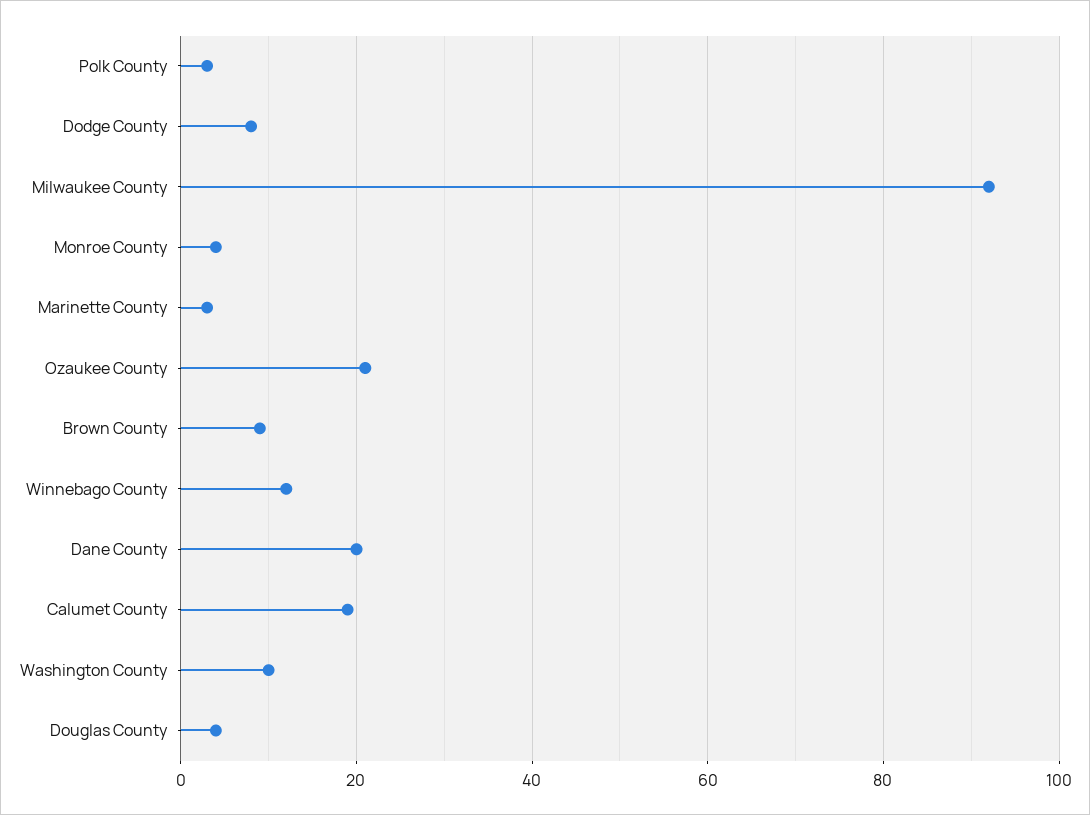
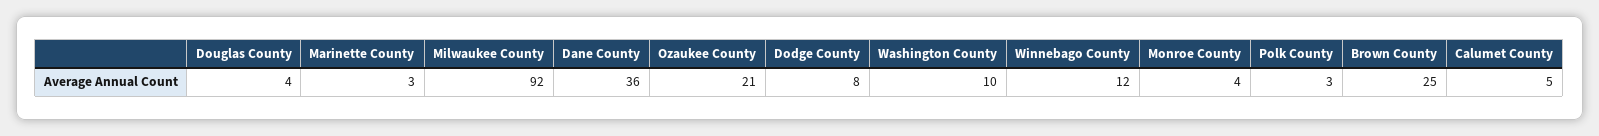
Brown County: 10 -> 25
Dane County: 20 -> 36
Calumet County: 20 -> 5

